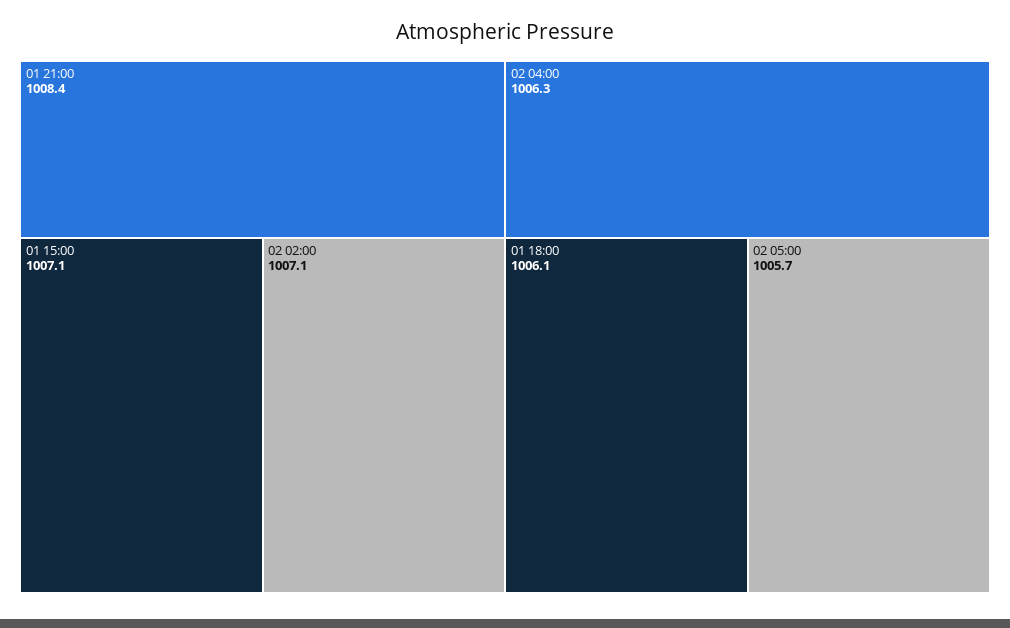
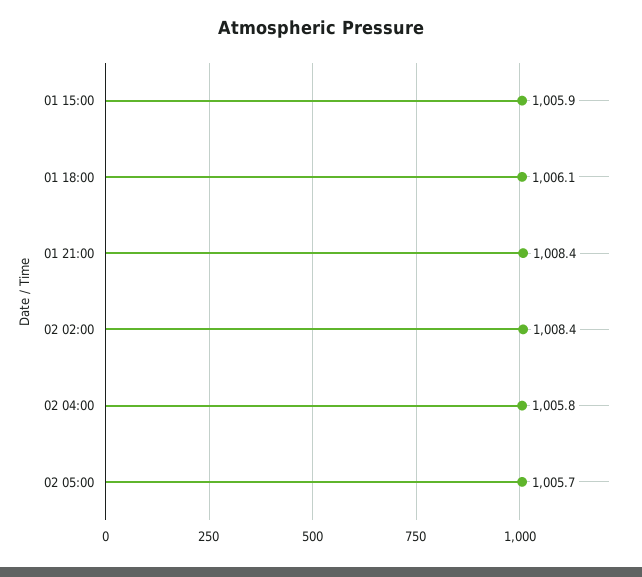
01 15:00: 1007.1 -> 1005.9
02 02:00: 1007.1 -> 1008.4
02 04:00: 1006.3 -> 1005.8

